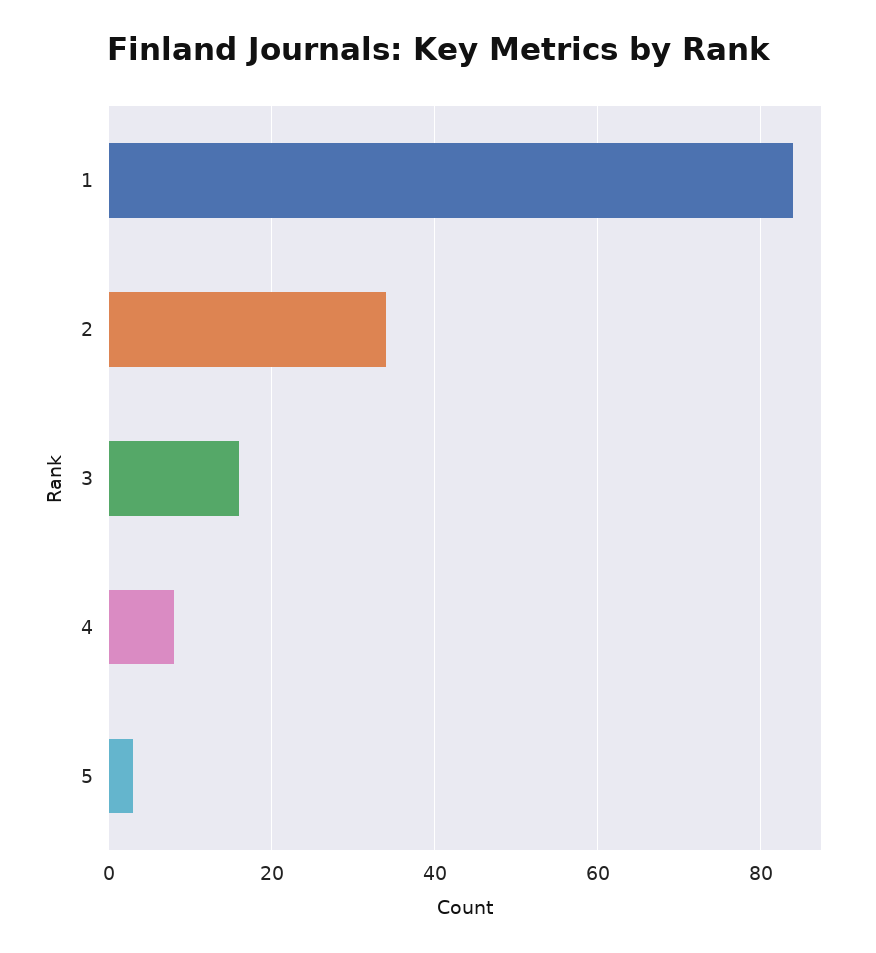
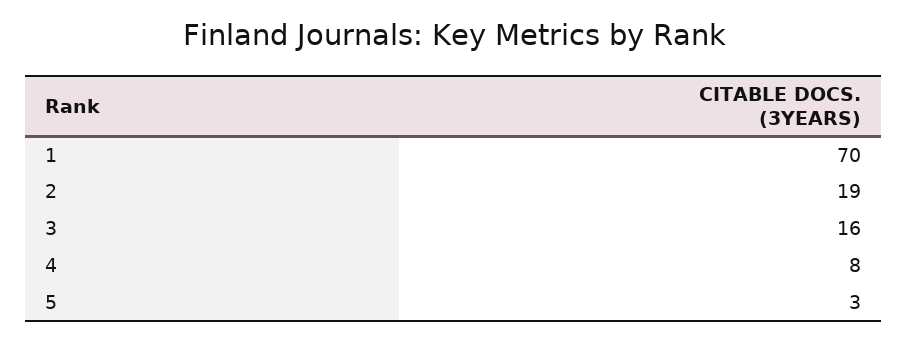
1: 85 -> 70
2: 35 -> 19

